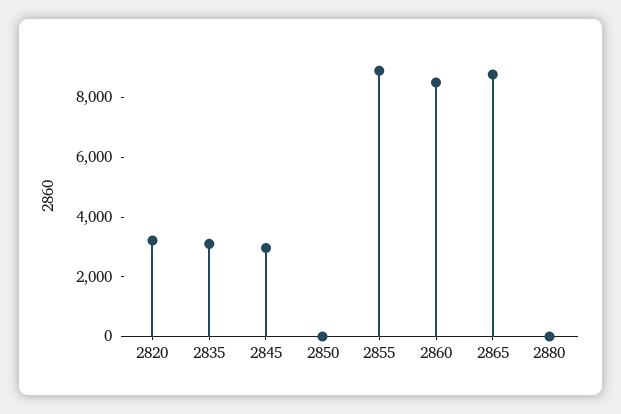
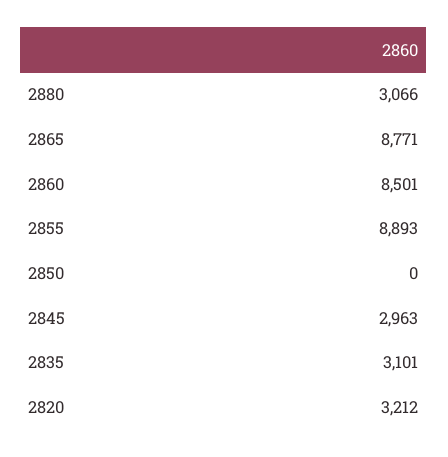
2880: 0 -> 3066

